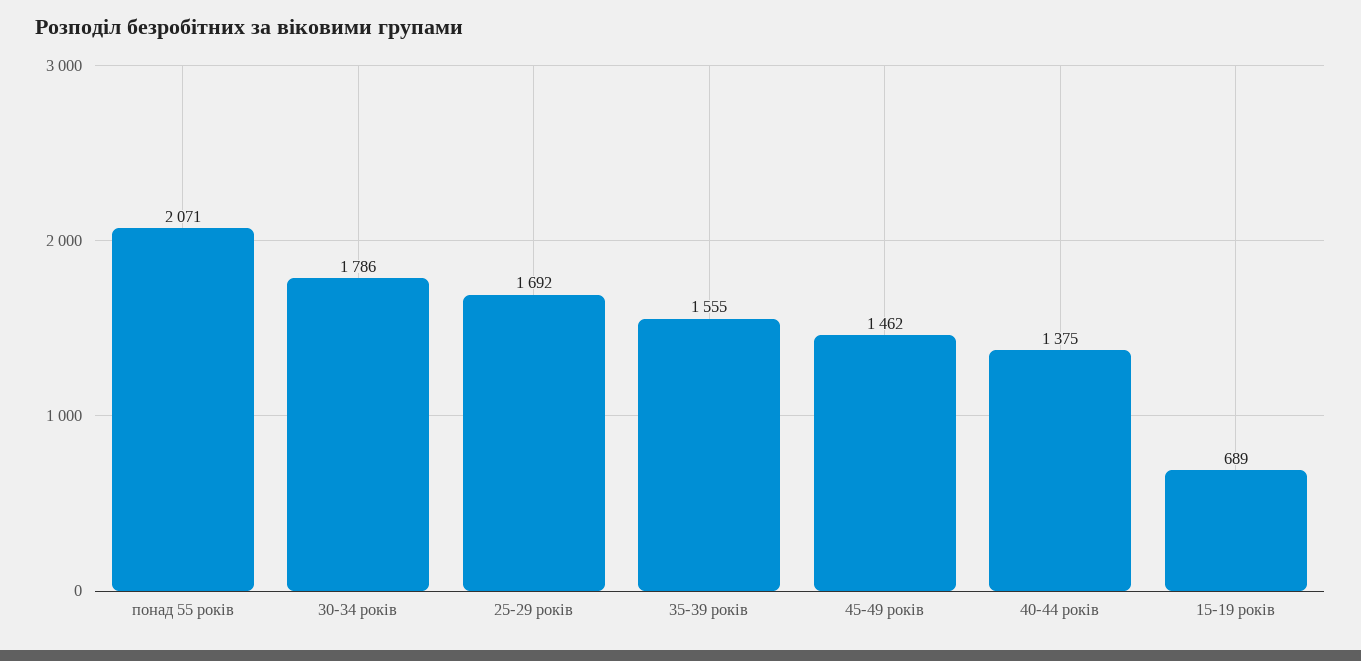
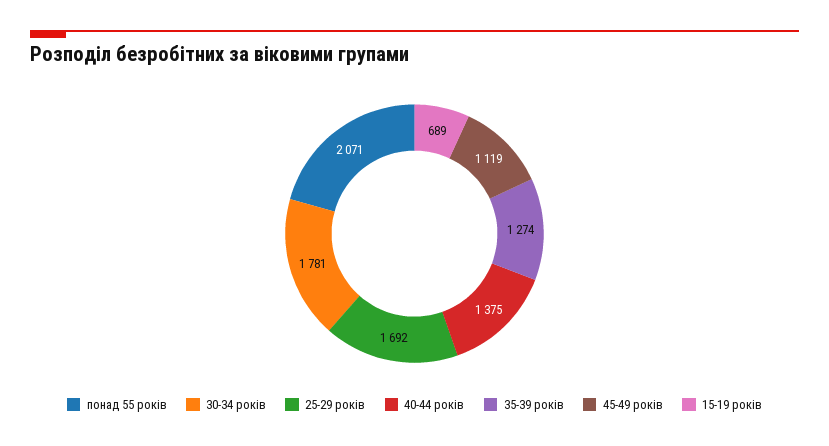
30-34 років: 1786 -> 1781
35-39 років: 1555 -> 1274
45-49 років: 1462 -> 1119

